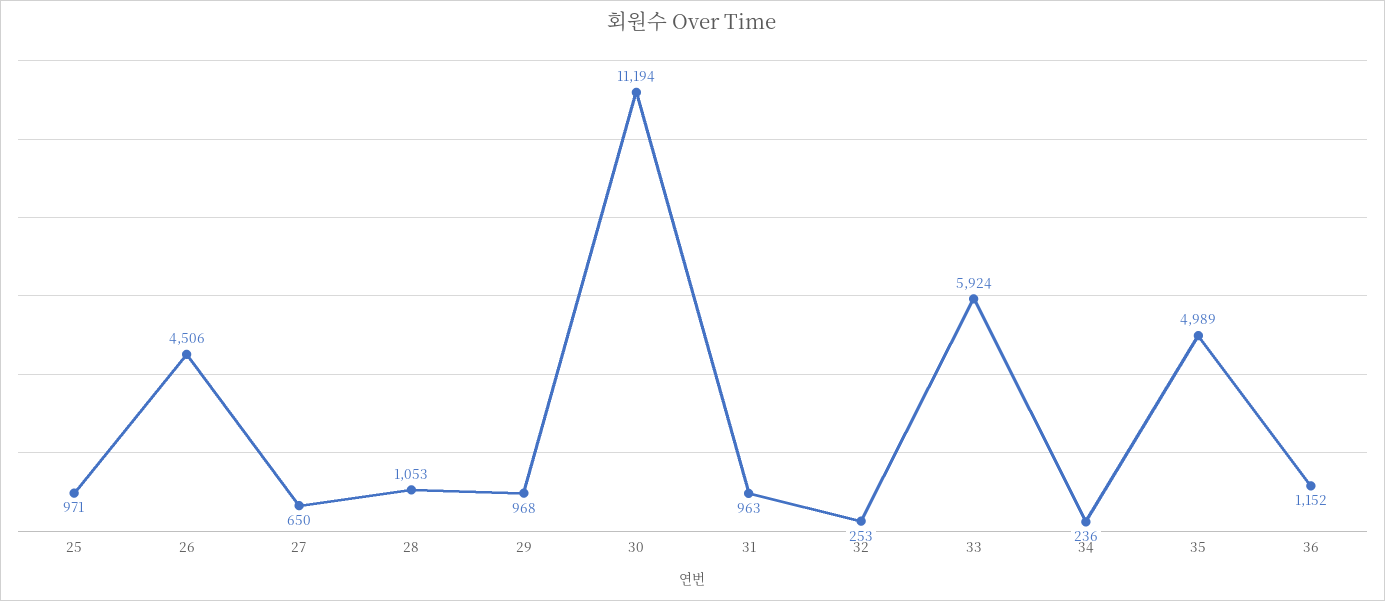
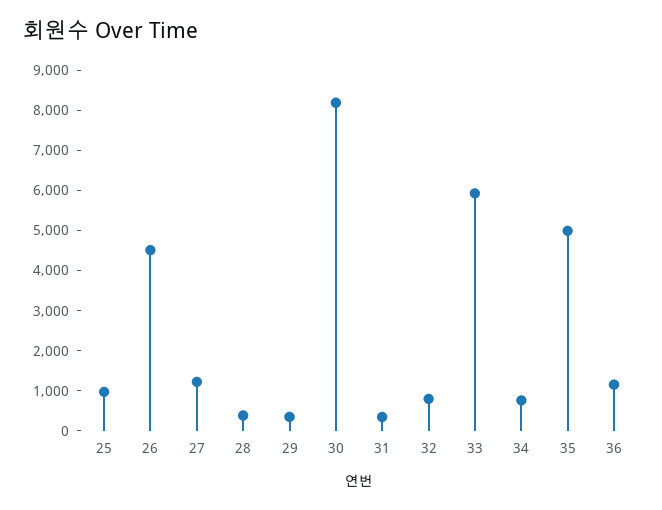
27: 650 -> 1200
28: 1053 -> 400
29: 968 -> 400
30: 11194 -> 8200
31: 963 -> 400
32: 253 -> 800
34: 236 -> 800

